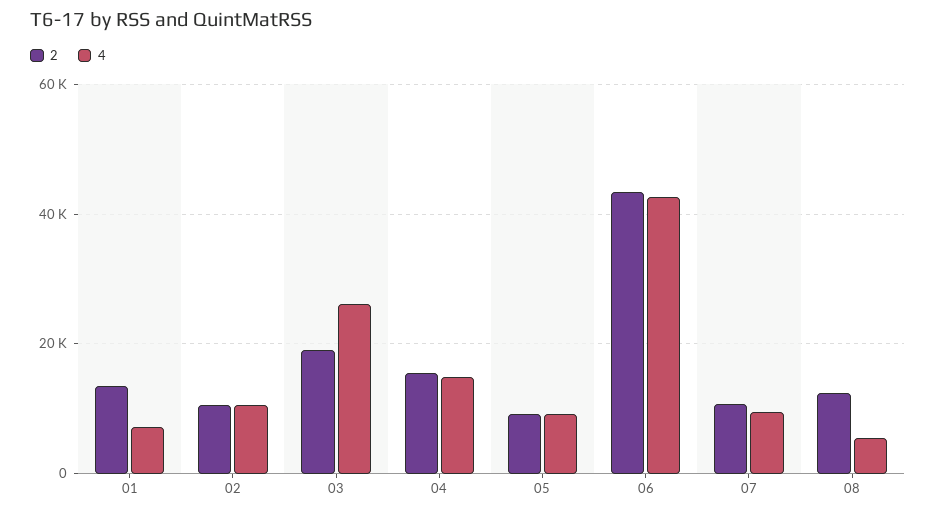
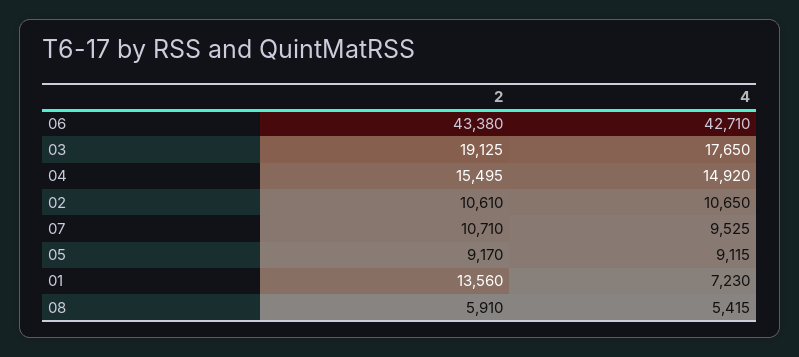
4, 03: 26000 -> 17650
2, 08: 12000 -> 5910

